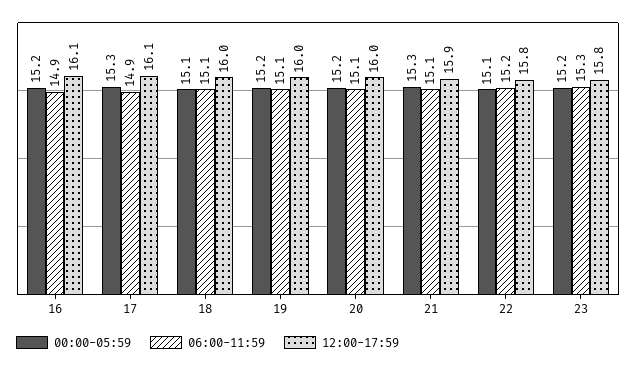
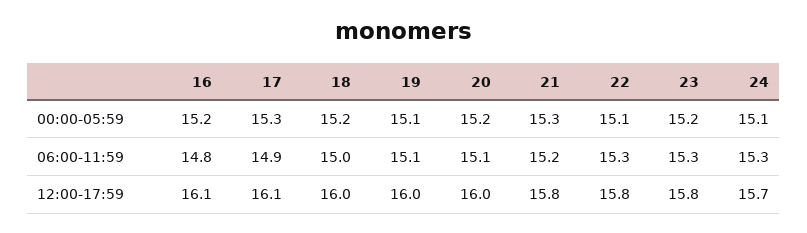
06:00-11:59, 16: 14.9 -> 14.8
00:00-05:59, 18: 15.1 -> 15.2
06:00-11:59, 18: 15.1 -> 15
00:00-05:59, 19: 15.2 -> 15.1
06:00-11:59, 21: 15.1 -> 15.2
12:00-17:59, 21: 15.9 -> 15.8
06:00-11:59, 22: 15.2 -> 15.3
00:00-05:59, 24: none -> 15.1
06:00-11:59, 24: none -> 15.3
12:00-17:59, 24: none -> 15.7

